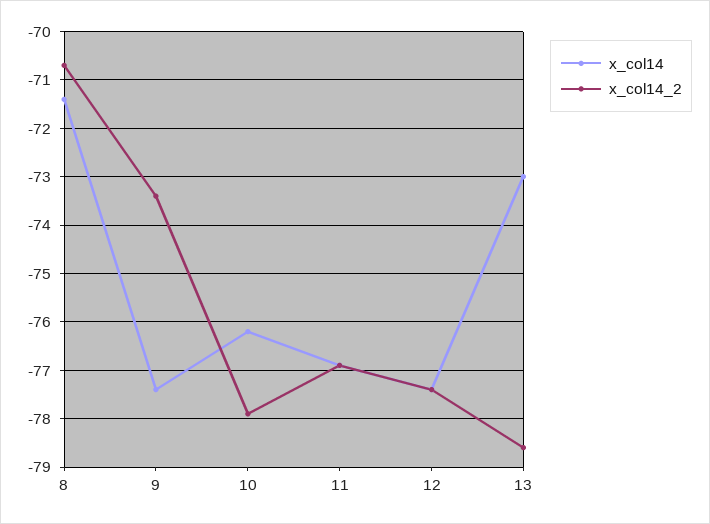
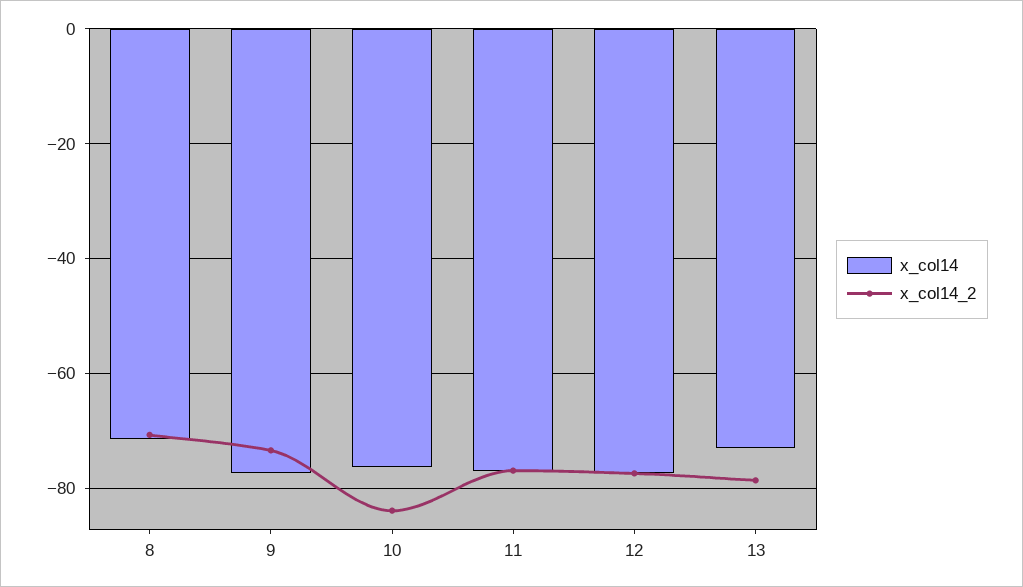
x_col14_2, 10: -78 -> -84

